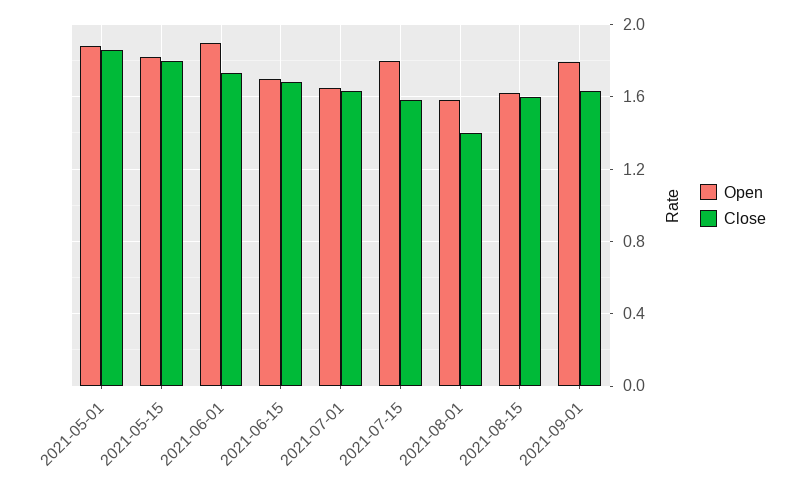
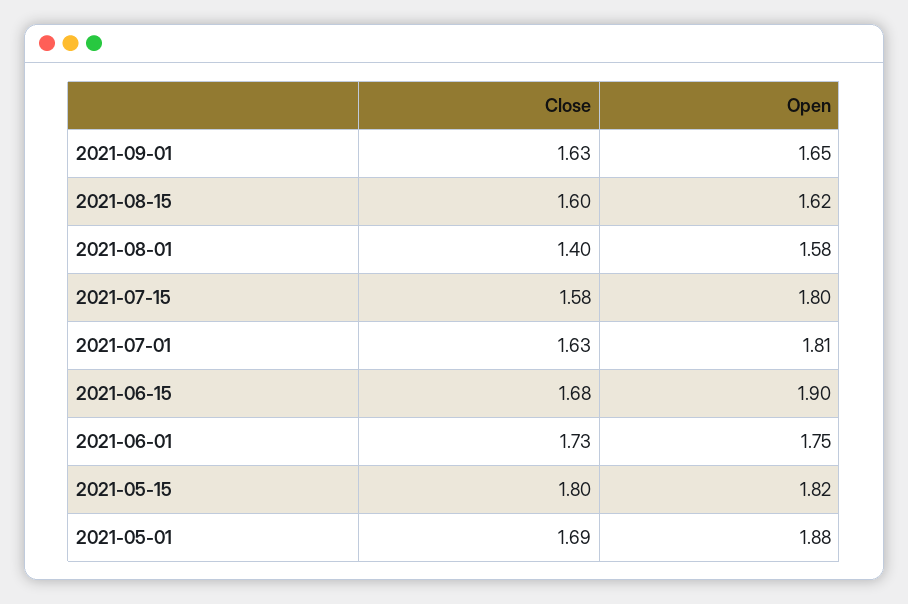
Close, 2021-05-01: 1.85 -> 1.69
Open, 2021-06-01: 1.9 -> 1.75
Open, 2021-06-15: 1.7 -> 1.9
Open, 2021-07-01: 1.65 -> 1.81
Open, 2021-09-01: 1.8 -> 1.65

